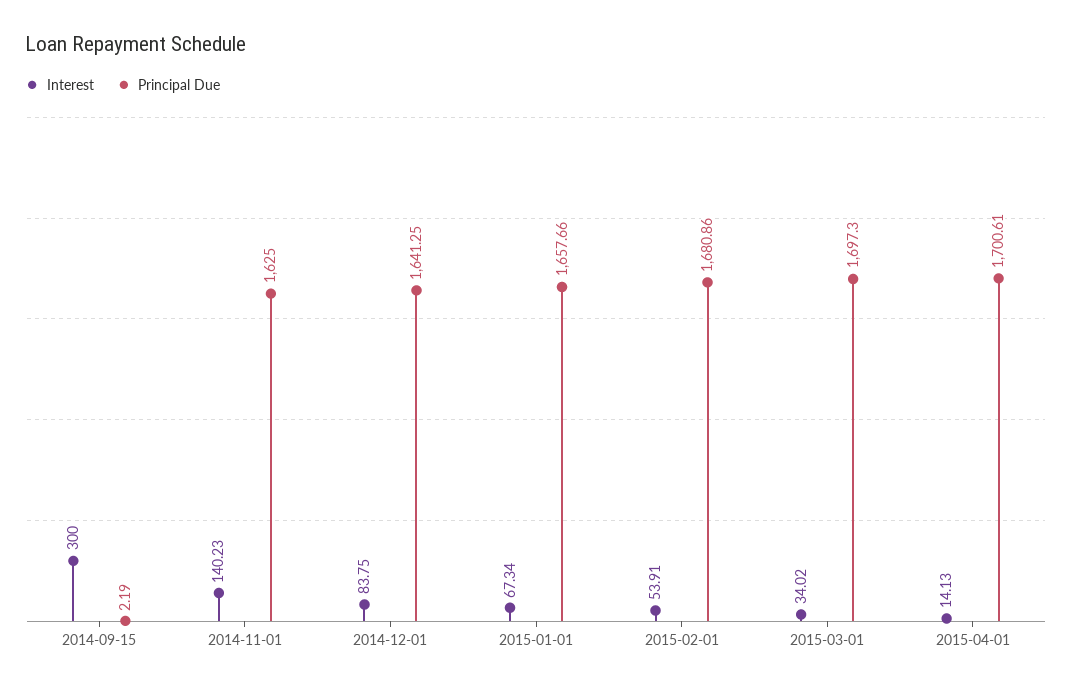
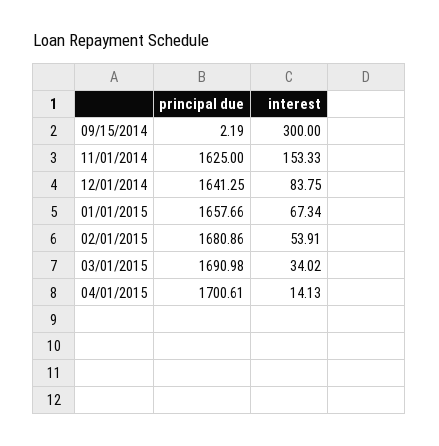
Interest, 2014-11-01: 140.23 -> 153.33
Principal Due, 2015-03-01: 1697.3 -> 1690.98

